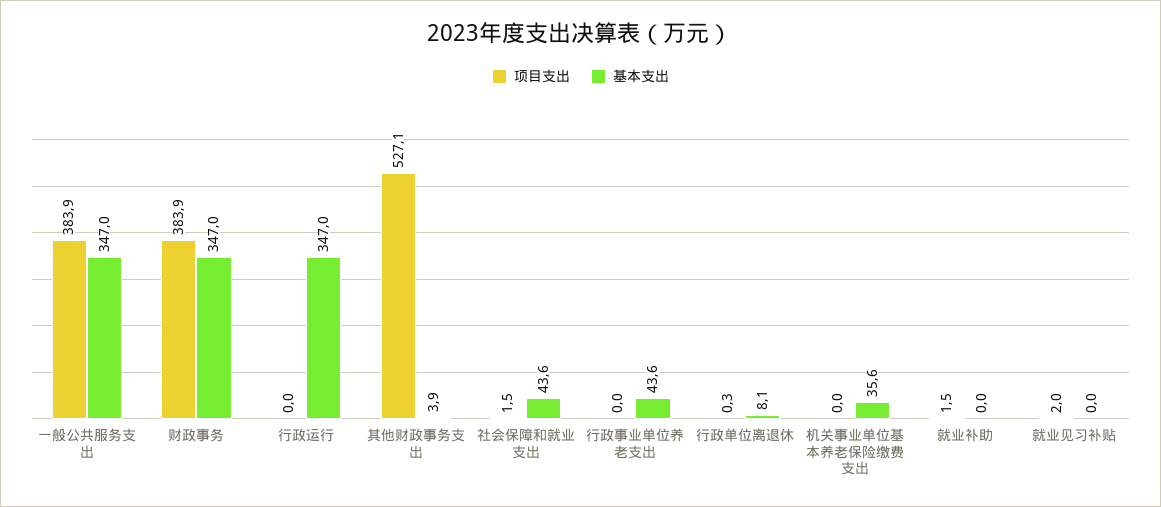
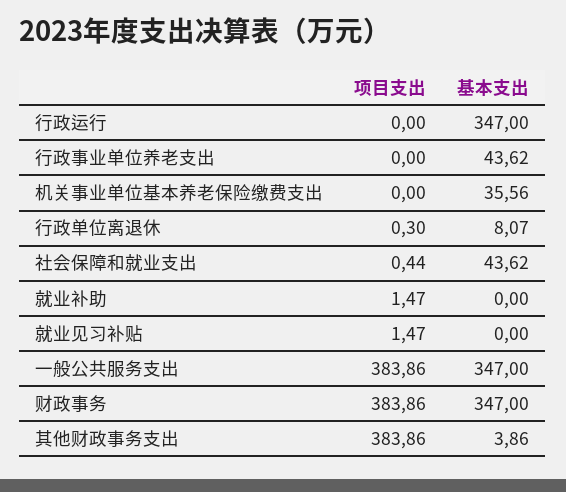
项目支出, 其他财政事务支出: 527.1 -> 383.86
项目支出, 社会保障和就业支出: 1.5 -> 0.44
项目支出, 就业见习补贴: 2 -> 1.47

